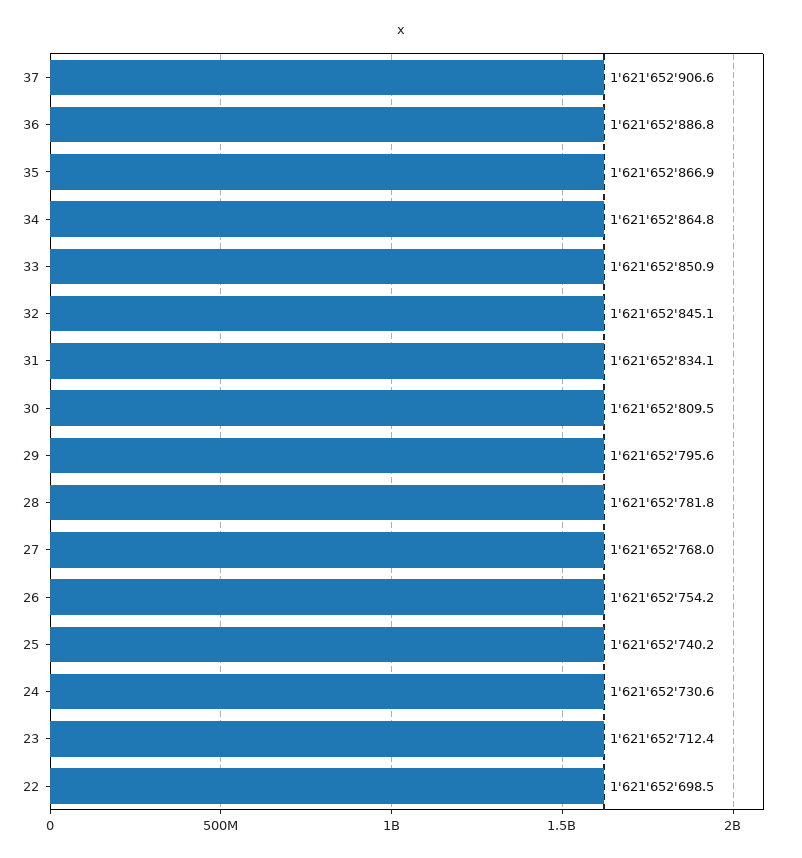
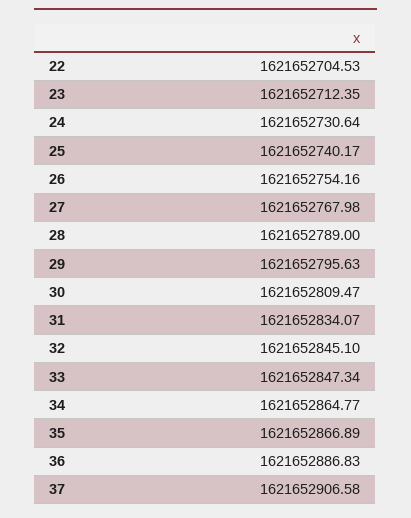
33: 1621652850.9 -> 1621652847.34
28: 1621652781.8 -> 1621652789
22: 1621652698.5 -> 1621652704.53

